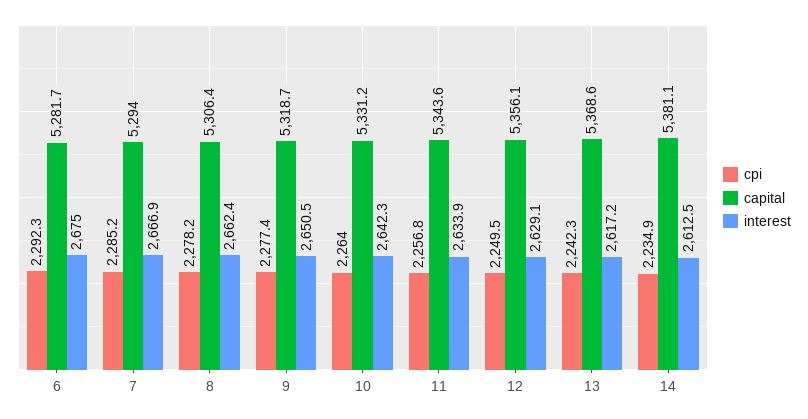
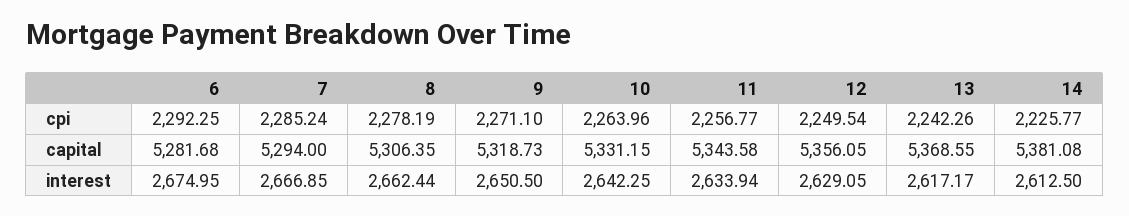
cpi, 9: 2277.4 -> 2271.1
cpi, 14: 2234.9 -> 2225.77

